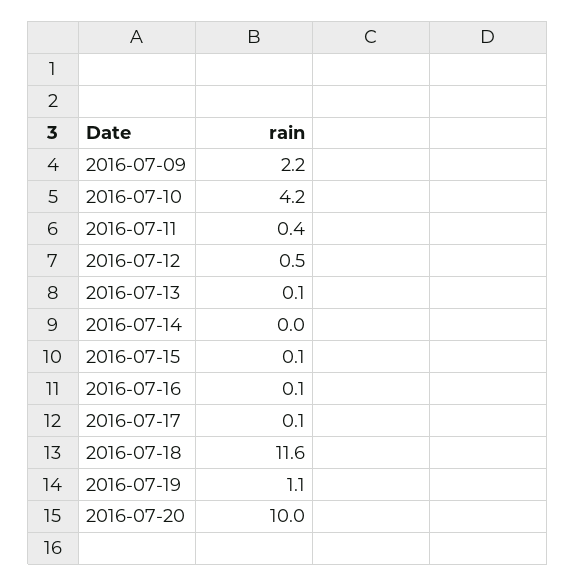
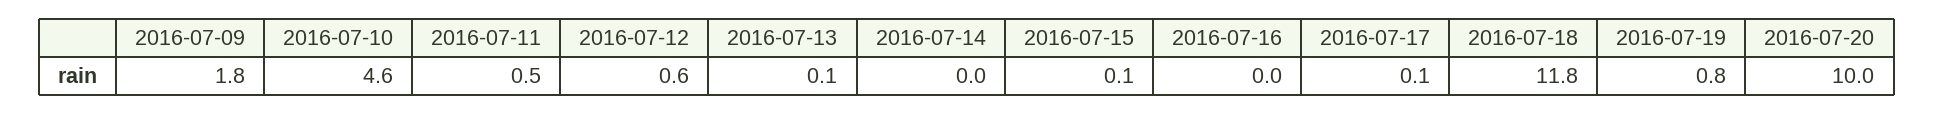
2016-07-09: 2.2 -> 1.8
2016-07-10: 4.2 -> 4.6
2016-07-11: 0.4 -> 0.5
2016-07-12: 0.5 -> 0.6
2016-07-16: 0.1 -> 0
2016-07-18: 11.6 -> 11.8
2016-07-19: 1.1 -> 0.8

